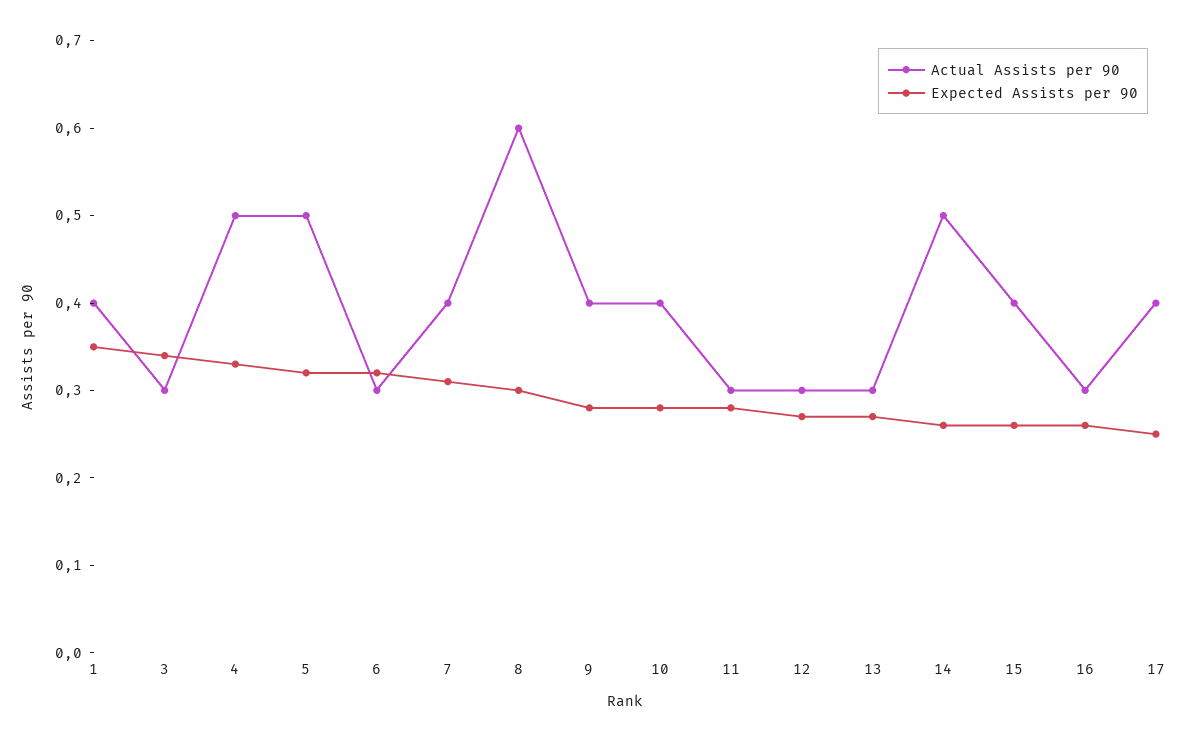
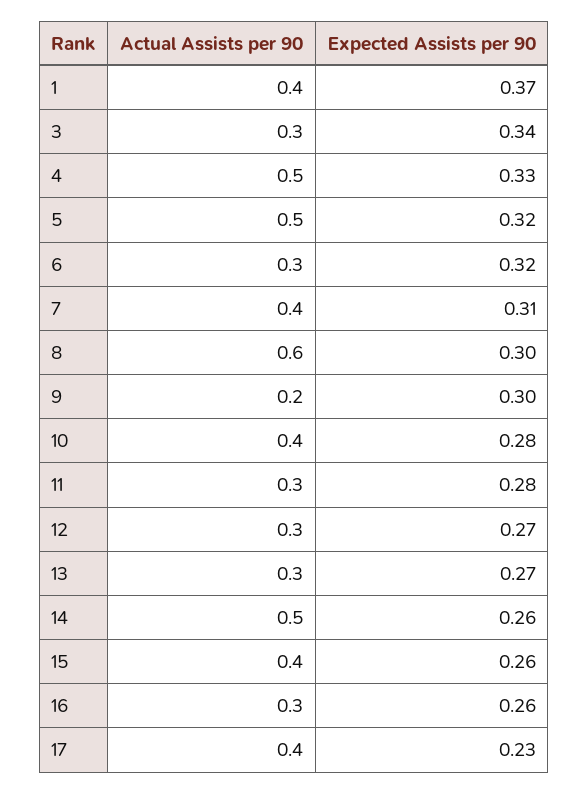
Expected Assists per 90, 1: 0.35 -> 0.37
Actual Assists per 90, 9: 0.4 -> 0.2
Expected Assists per 90, 9: 0.28 -> 0.3
Expected Assists per 90, 17: 0.25 -> 0.23

